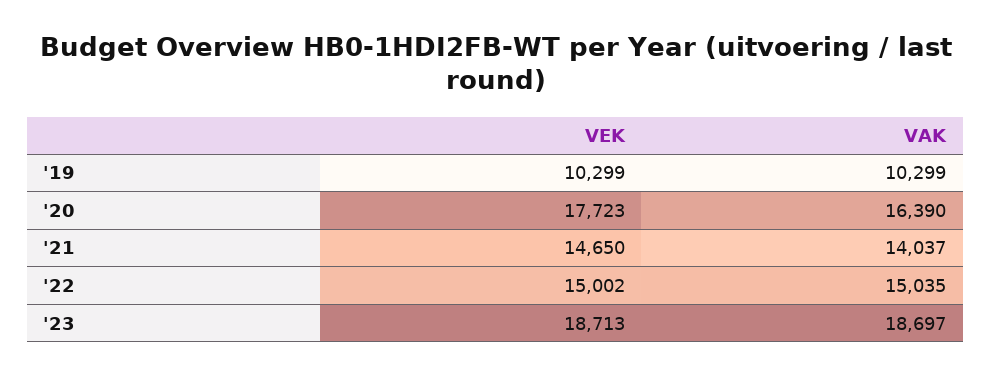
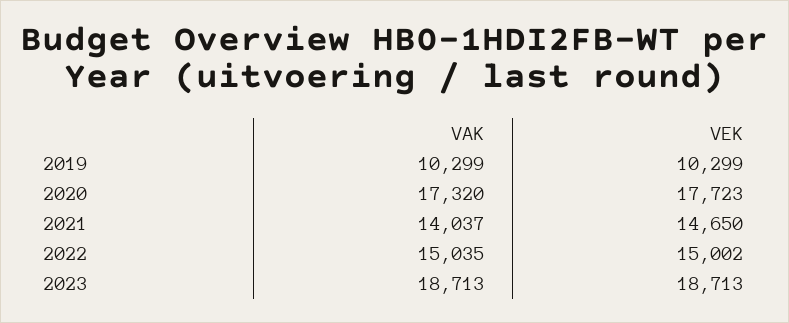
VAK, '20: 16390 -> 17320
VAK, '23: 18697 -> 18713

